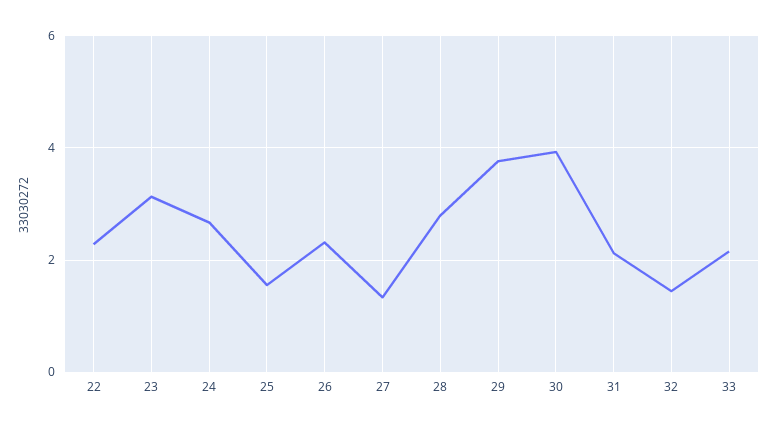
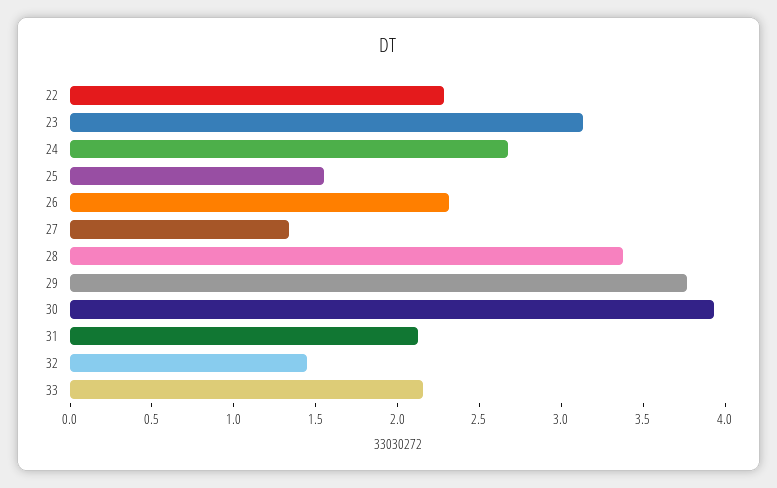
28: 2.8 -> 3.4

